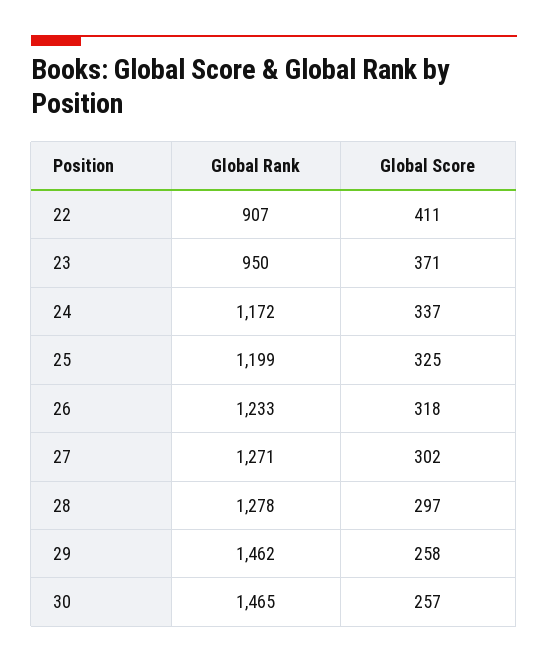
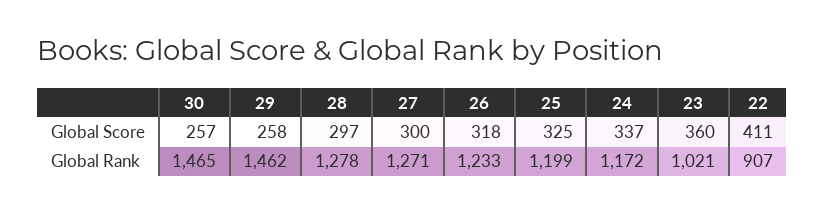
Global Rank, 23: 950 -> 1021
Global Score, 23: 371 -> 360
Global Score, 27: 302 -> 300

